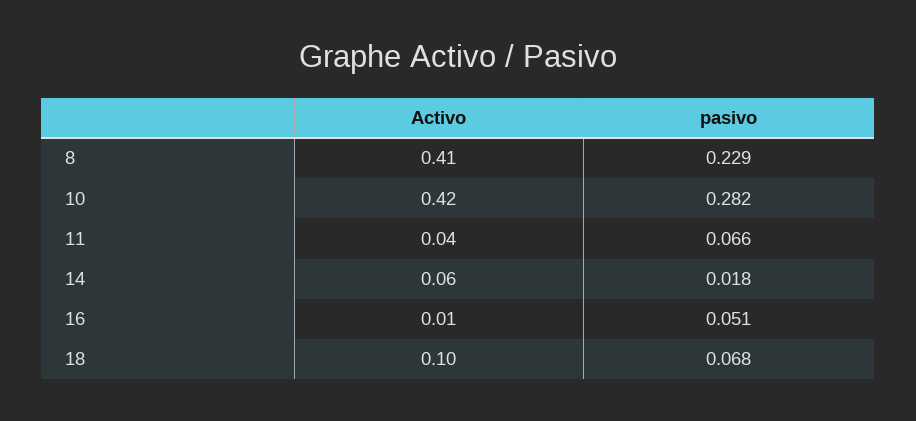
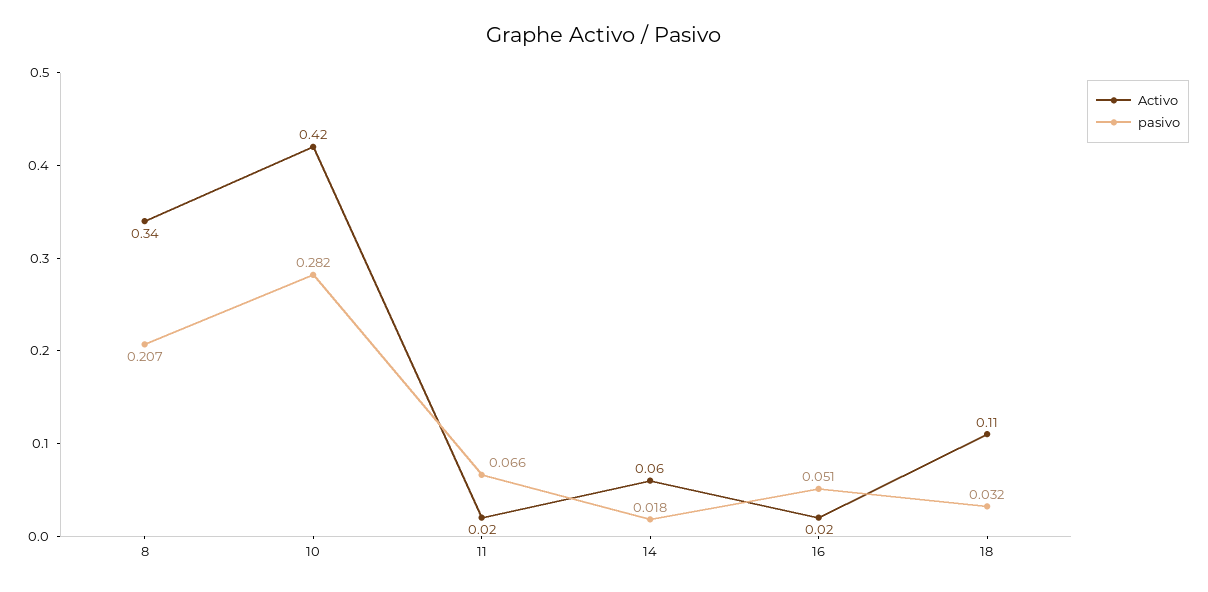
Activo, 8: 0.41 -> 0.34
pasivo, 8: 0.229 -> 0.207
Activo, 11: 0.04 -> 0.02
Activo, 16: 0.01 -> 0.02
Activo, 18: 0.1 -> 0.11
pasivo, 18: 0.068 -> 0.032

